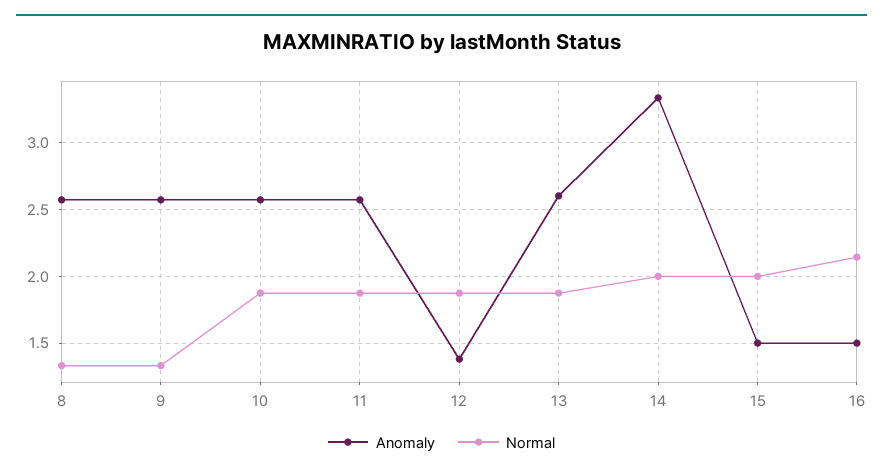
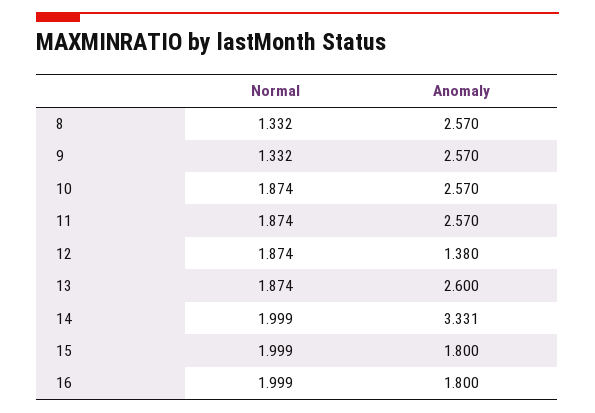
Anomaly, 15: 1.5 -> 1.8
Anomaly, 16: 1.5 -> 1.8
Normal, 16: 2.15 -> 1.999

